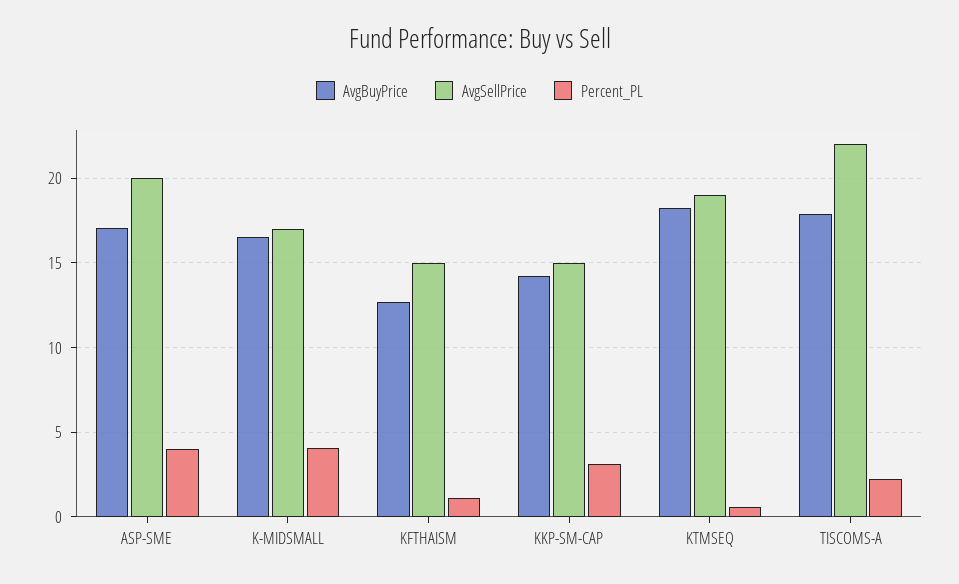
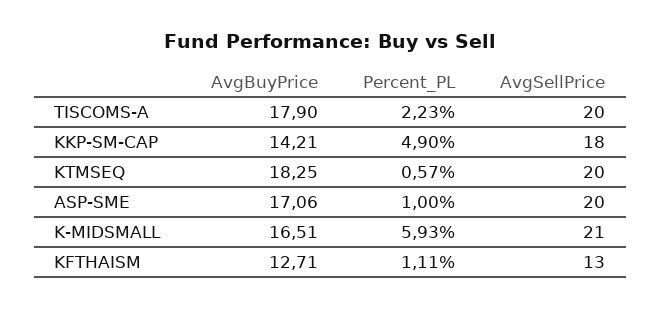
Percent_PL, ASP-SME: 4 -> 1
AvgSellPrice, K-MIDSMALL: 17 -> 21
Percent_PL, K-MIDSMALL: 4 -> 5.93
AvgSellPrice, KFTHAISM: 15 -> 13
AvgSellPrice, KKP-SM-CAP: 15 -> 18
Percent_PL, KKP-SM-CAP: 3 -> 4.9
AvgSellPrice, KTMSEQ: 19 -> 20
AvgSellPrice, TISCOMS-A: 22 -> 20

